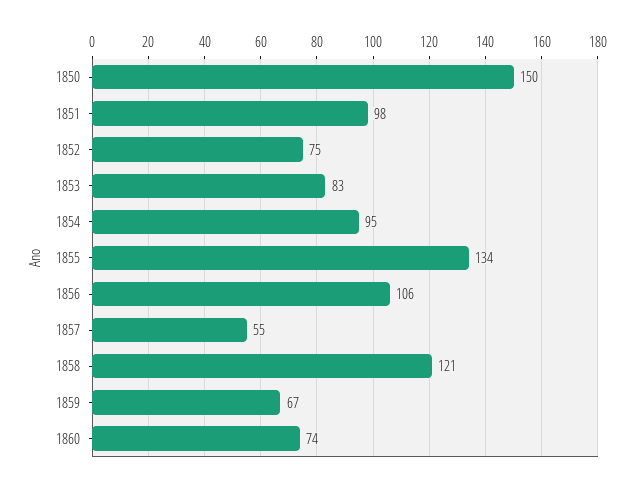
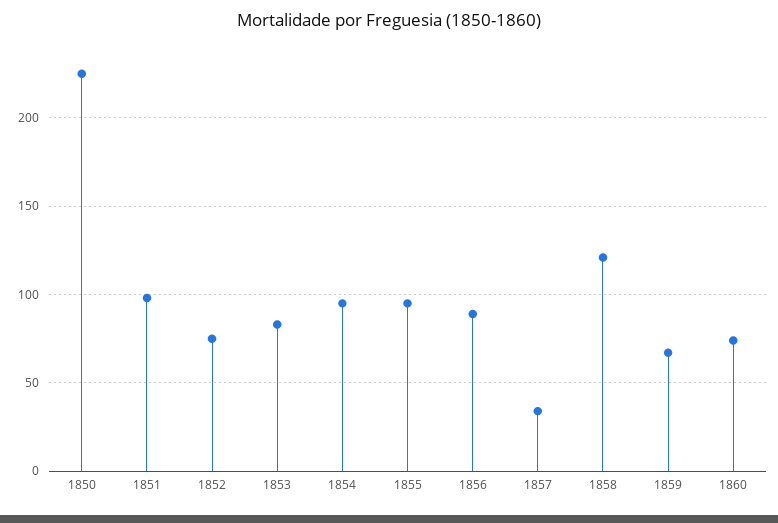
1850: 150 -> 225
1855: 134 -> 95
1856: 106 -> 90
1857: 55 -> 35

